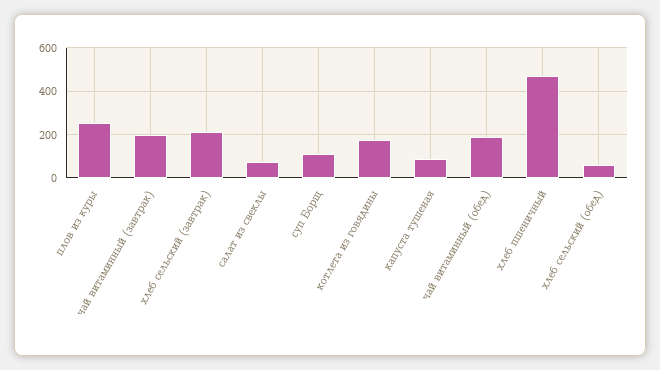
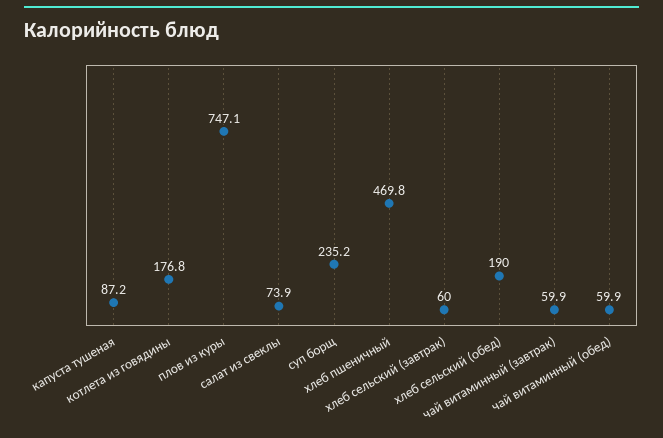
плов из куры: 250 -> 747.1
чай витаминный (завтрак): 200 -> 59.9
хлеб сельский (завтрак): 200 -> 60
суп Борщ: 100 -> 235.2
чай витаминный (обед): 200 -> 59.9
хлеб сельский (обед): 50 -> 190

